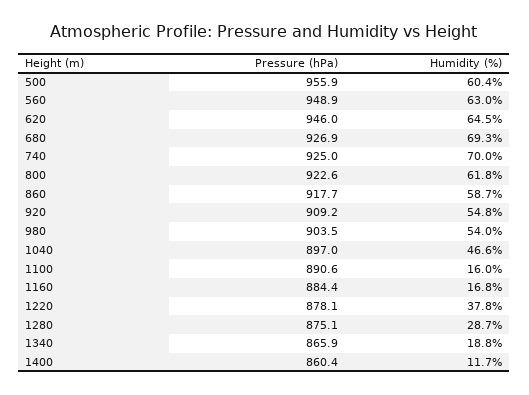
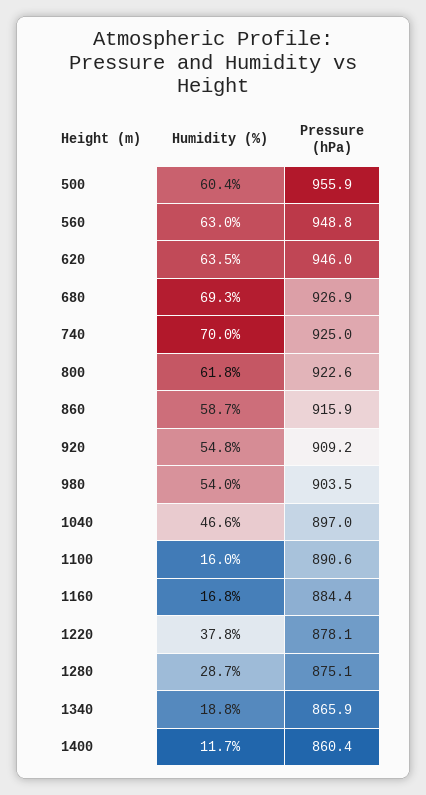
Pressure (hPa), 560: 948.9 -> 948.8
Humidity (%), 620: 64.5 -> 63.5
Pressure (hPa), 860: 917.7 -> 915.9

